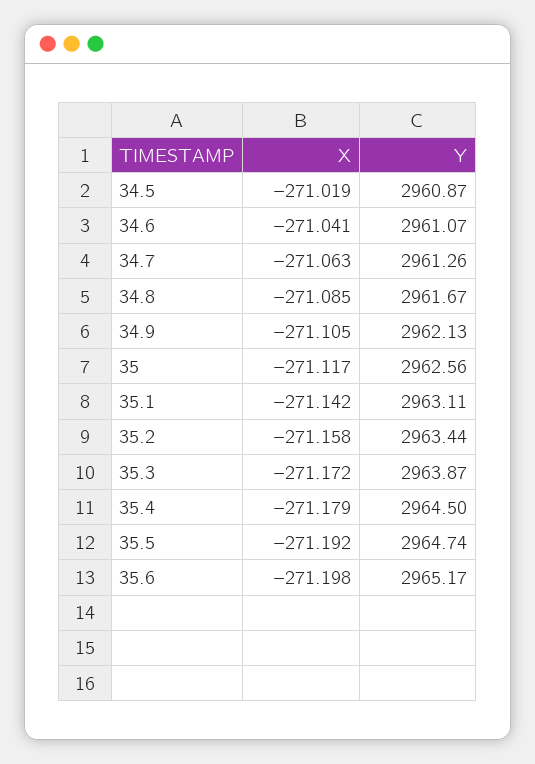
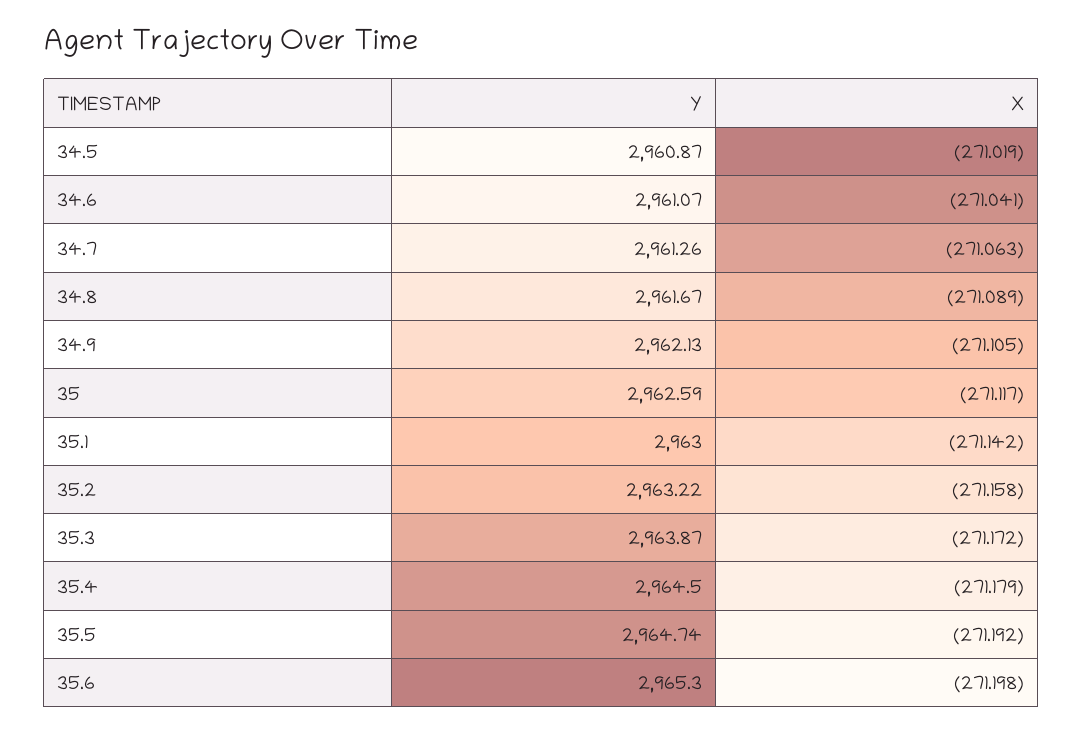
X, 34.8: -271.085 -> -271.089
Y, 35: 2962.56 -> 2962.59
Y, 35.1: 2963.11 -> 2963
Y, 35.2: 2963.44 -> 2963.22
Y, 35.6: 2965.17 -> 2965.3

